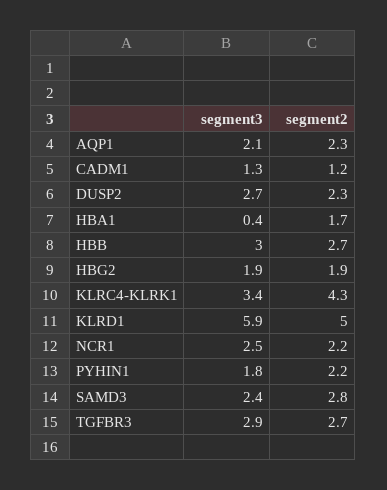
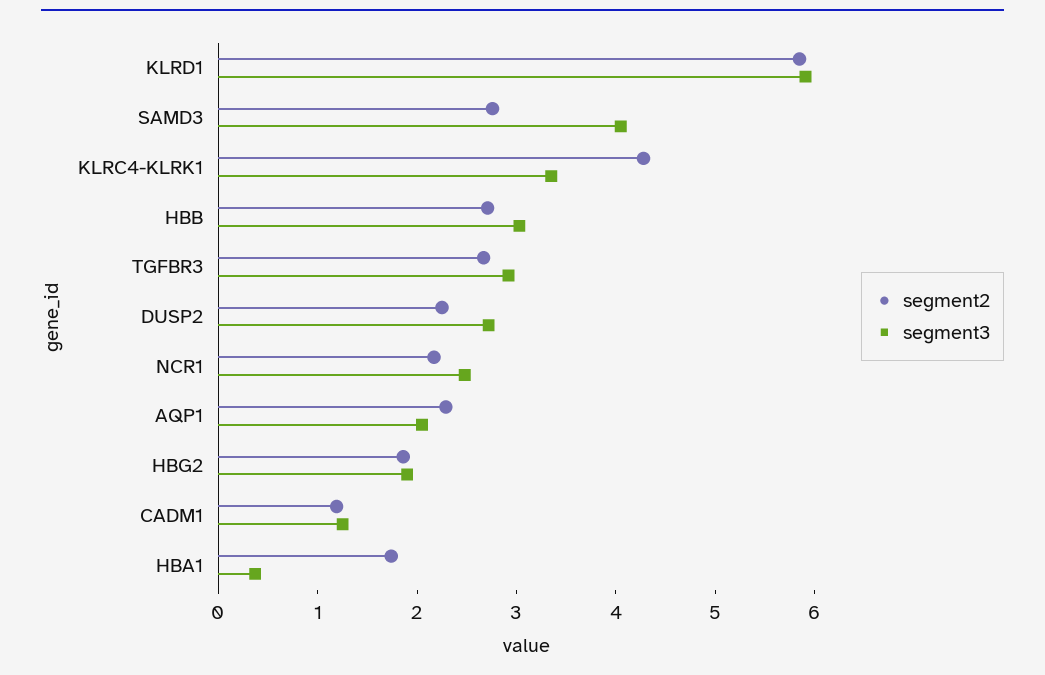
segment2, KLRD1: 5 -> 5.8
segment3, PYHIN1: 1.8 -> none
segment2, PYHIN1: 2.2 -> none
segment3, SAMD3: 2.4 -> 4

